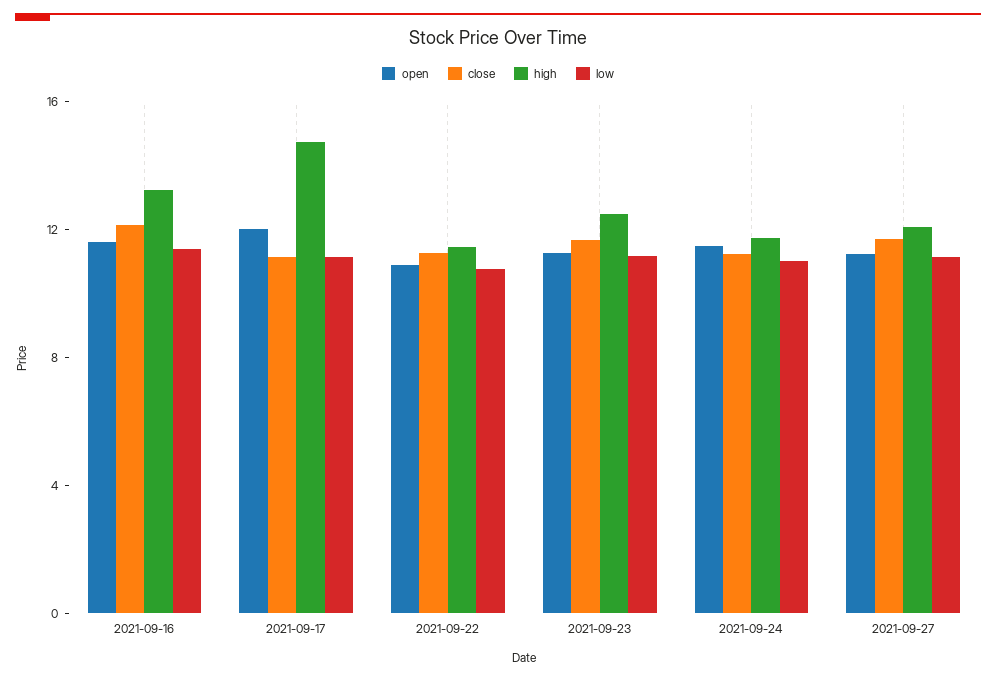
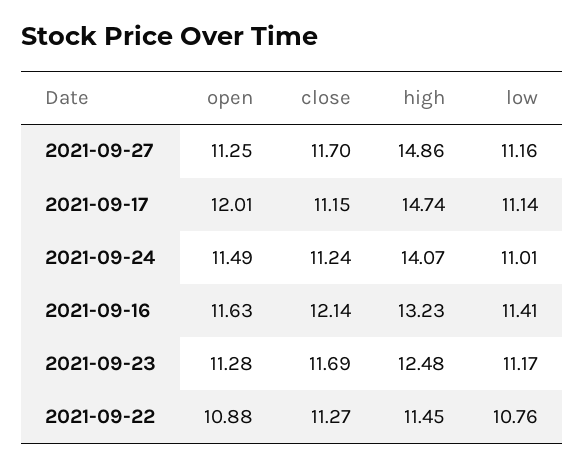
high, 2021-09-24: 12 -> 14.07
high, 2021-09-27: 12 -> 14.86

